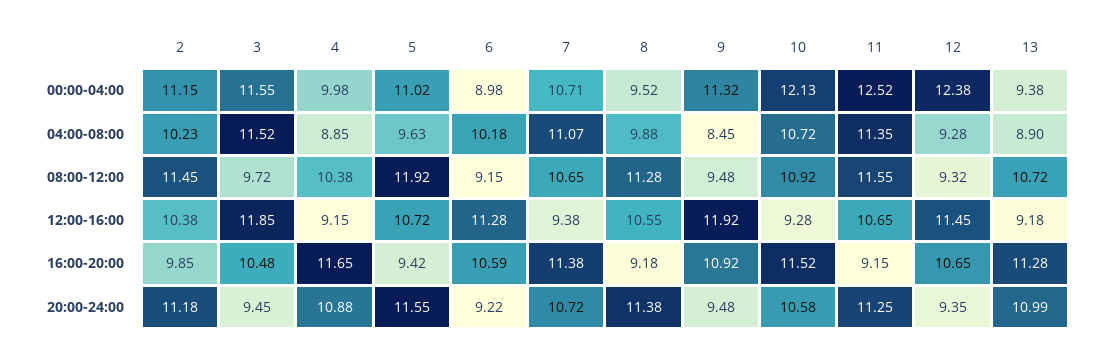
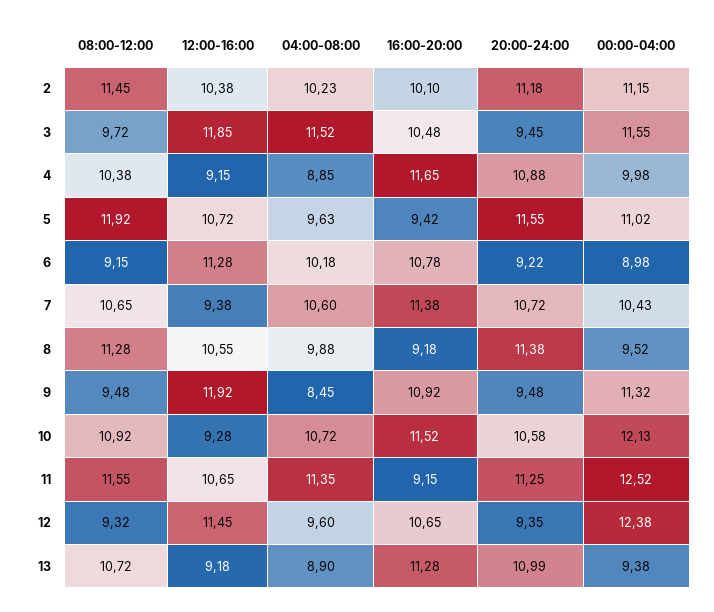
7, 00:00-04:00: 10.71 -> 10.43
7, 04:00-08:00: 11.07 -> 10.6
12, 04:00-08:00: 9.28 -> 9.6
2, 16:00-20:00: 9.85 -> 10.1
6, 16:00-20:00: 10.59 -> 10.78

